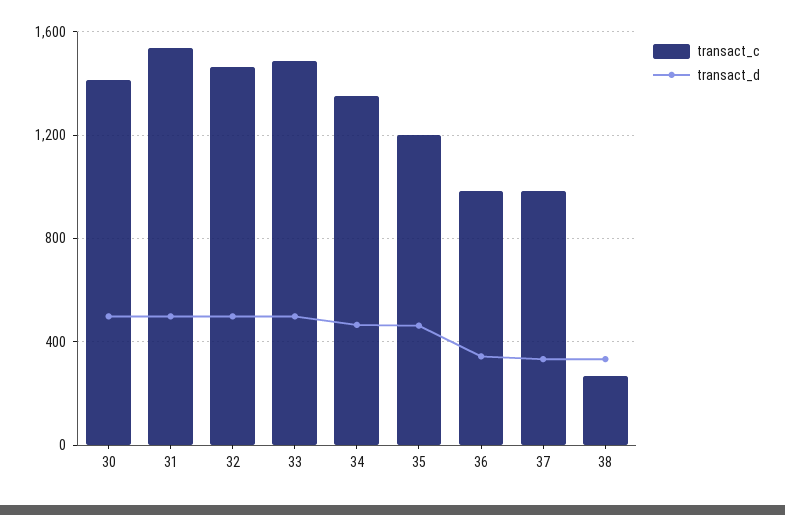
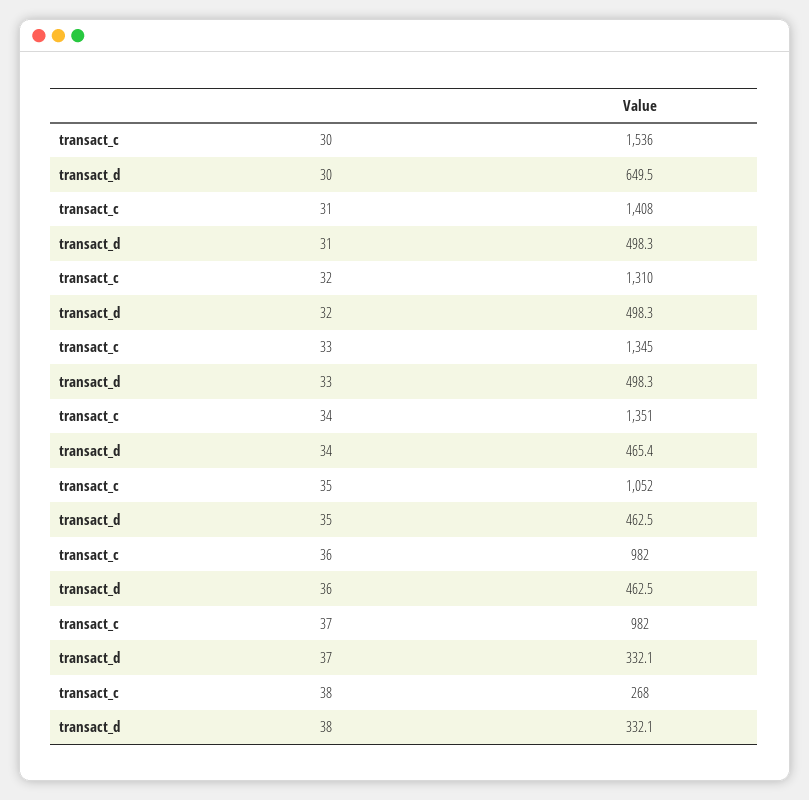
transact_c, 30: 1400 -> 1536
transact_d, 30: 500 -> 649.5
transact_c, 31: 1550 -> 1408
transact_c, 32: 1450 -> 1310
transact_c, 33: 1500 -> 1345
transact_c, 35: 1200 -> 1052
transact_d, 36: 350 -> 462.5

